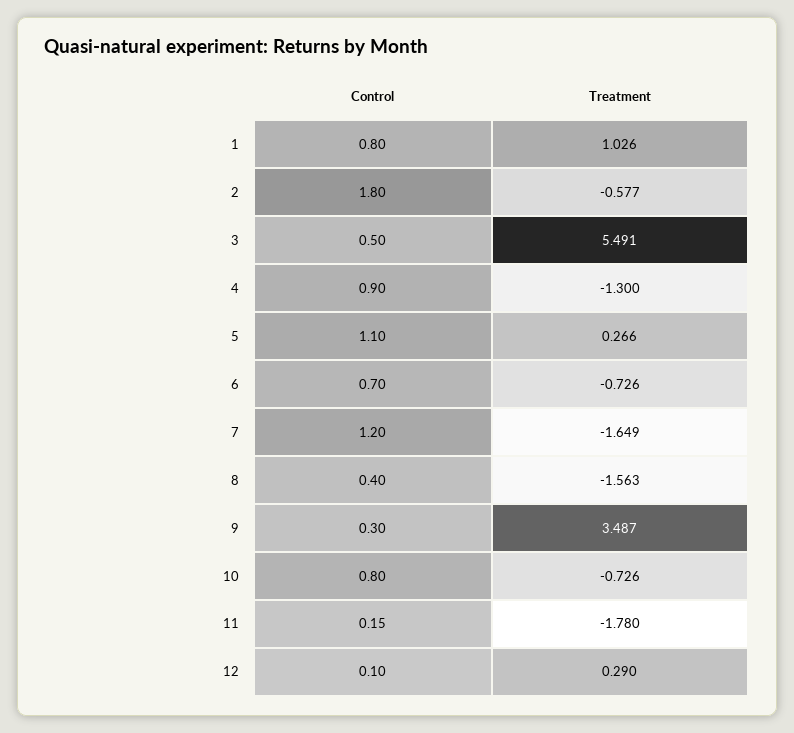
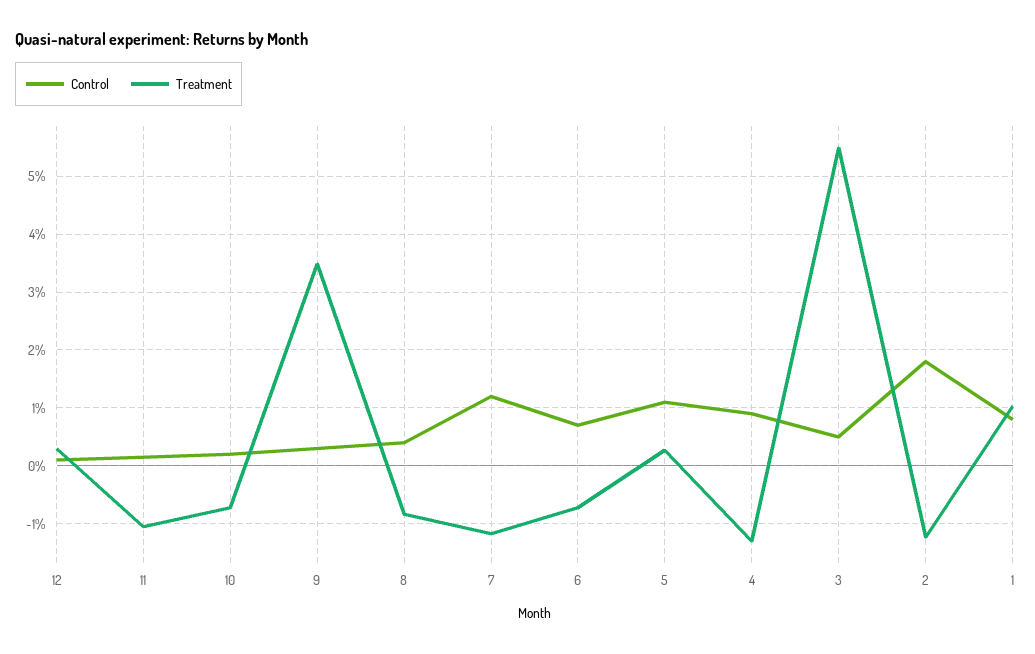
Treatment, 2: -0.577 -> -1.2
Treatment, 7: -1.649 -> -1.2
Treatment, 8: -1.563 -> -0.8
Control, 10: 0.8 -> 0.2
Treatment, 11: -1.78 -> -1

